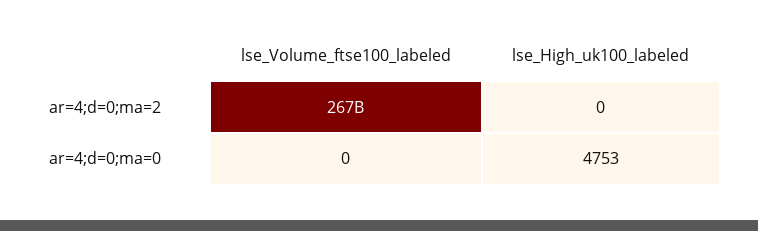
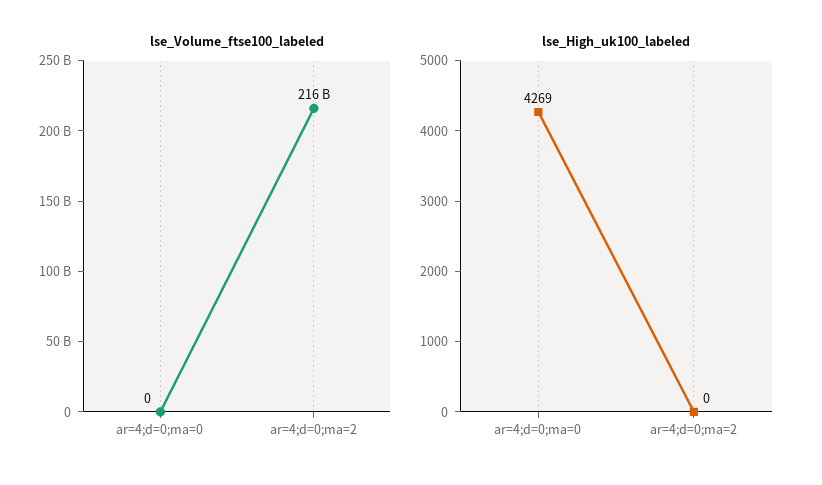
lse_Volume_ftse100_labeled, ar=4;d=0;ma=2: 267000000000 -> 216000000000
lse_High_uk100_labeled, ar=4;d=0;ma=0: 4753 -> 4269

